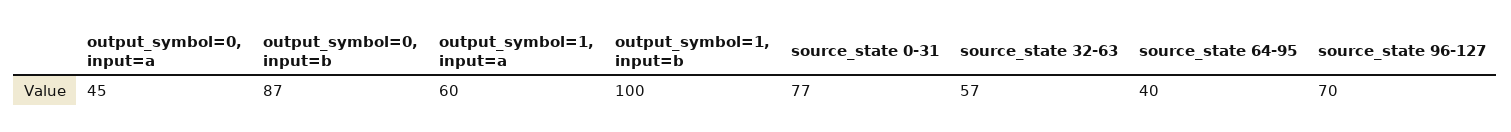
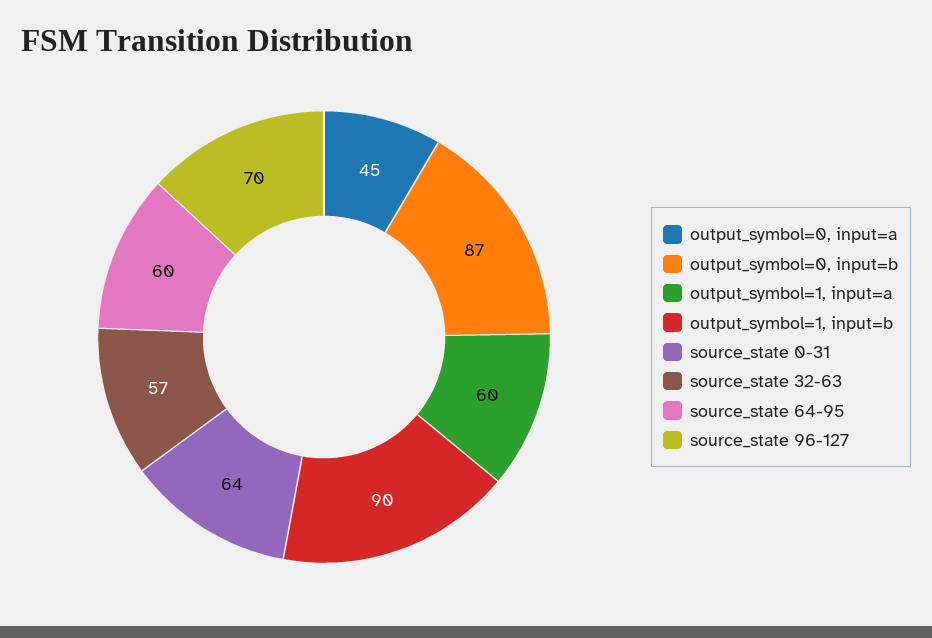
output_symbol=1, input=b: 100 -> 90
source_state 0-31: 77 -> 64
source_state 64-95: 40 -> 60

